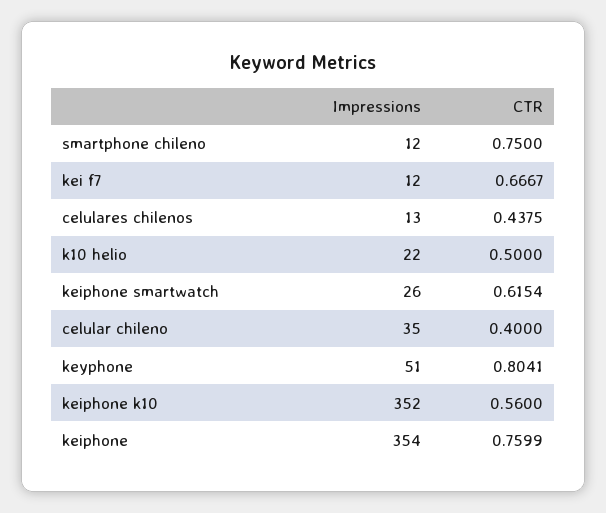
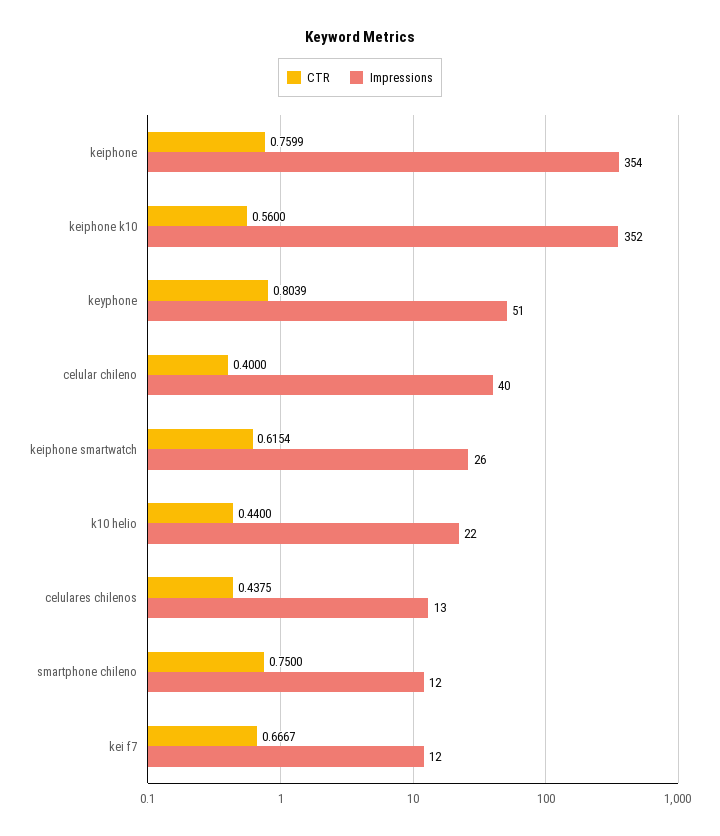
CTR, k10 helio: 0.5 -> 0.44
Impressions, celular chileno: 35 -> 40
CTR, keyphone: 0.8041 -> 0.8039

